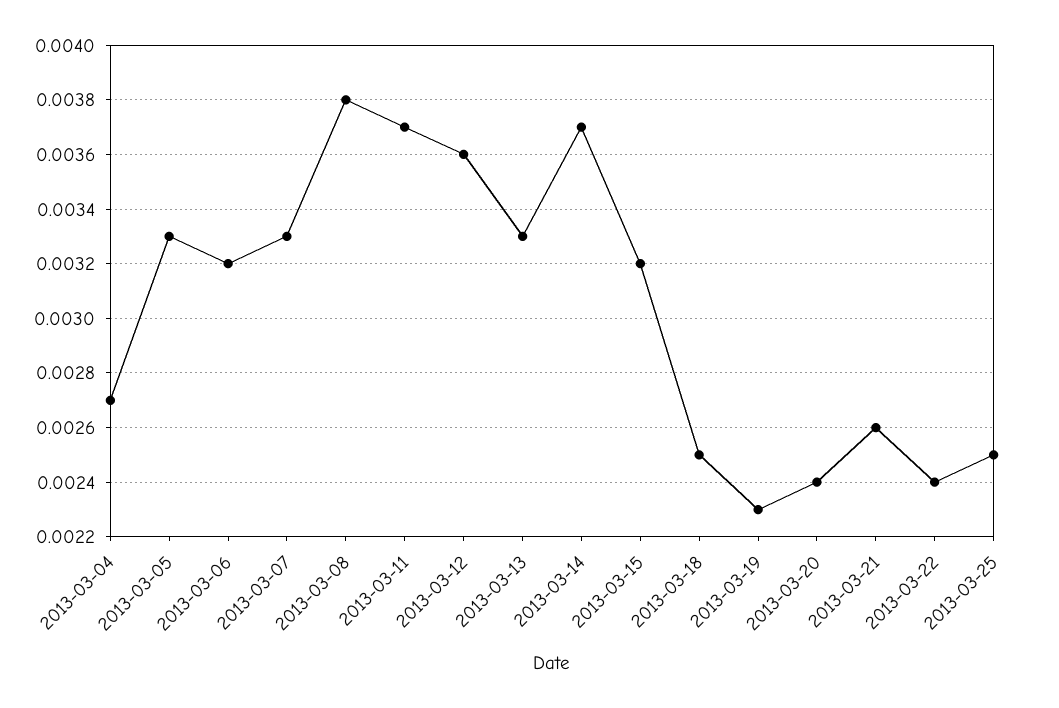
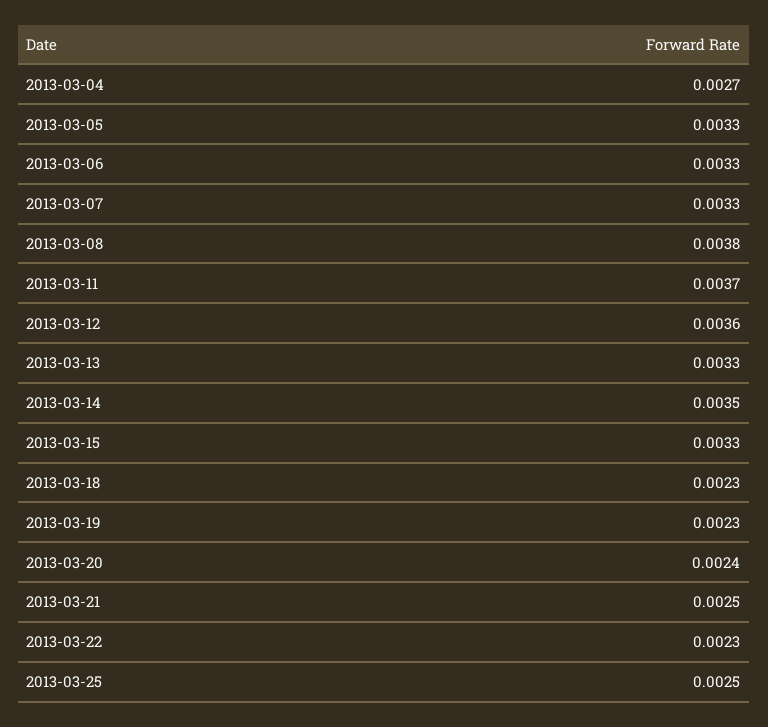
2013-03-06: 0.0032 -> 0.0033
2013-03-14: 0.0037 -> 0.0035
2013-03-15: 0.0032 -> 0.0033
2013-03-18: 0.0025 -> 0.0023
2013-03-21: 0.0026 -> 0.0025
2013-03-22: 0.0024 -> 0.0023

